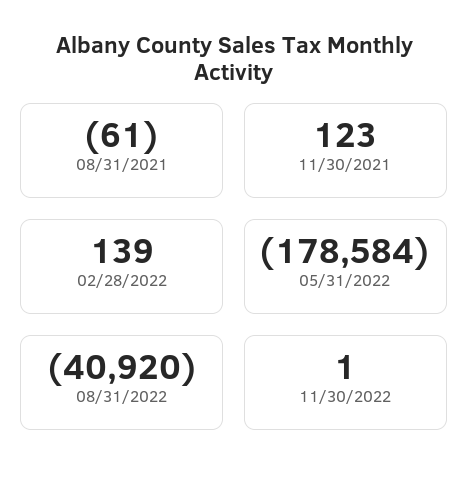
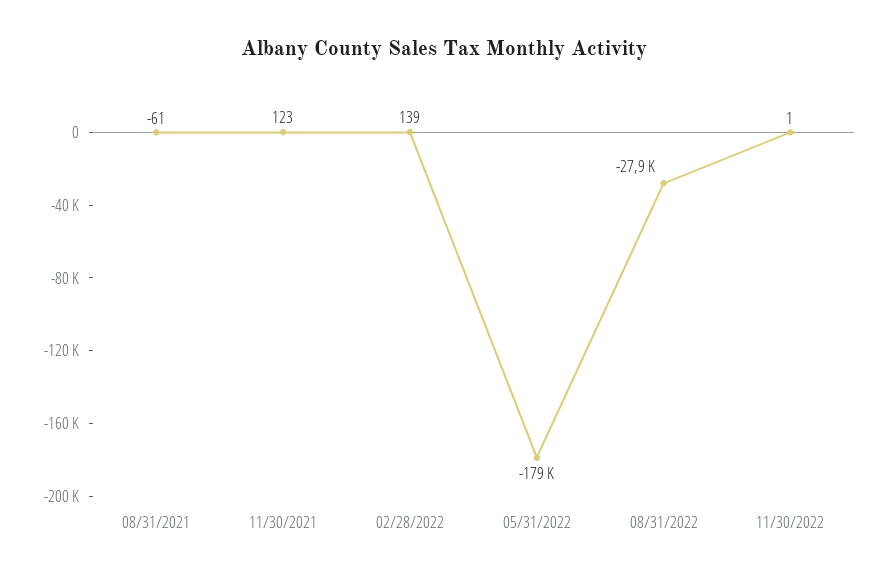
08/31/2022: -40920 -> -27900

